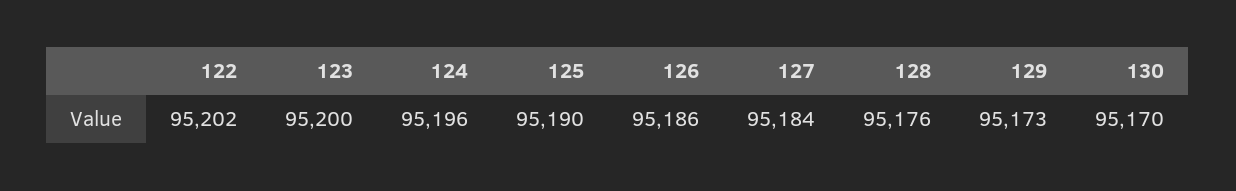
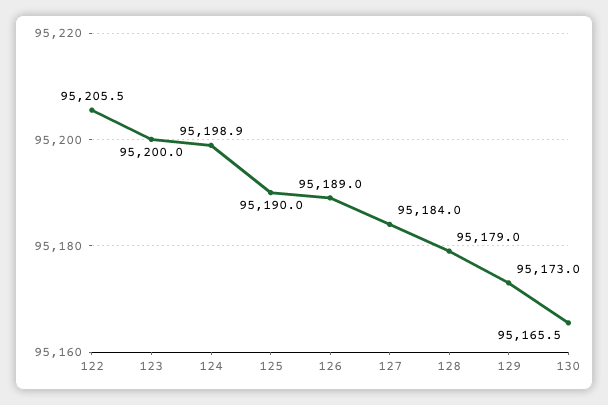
122: 95202 -> 95205.5
124: 95196 -> 95198.9
126: 95186 -> 95189
128: 95176 -> 95179
130: 95170 -> 95165.5

